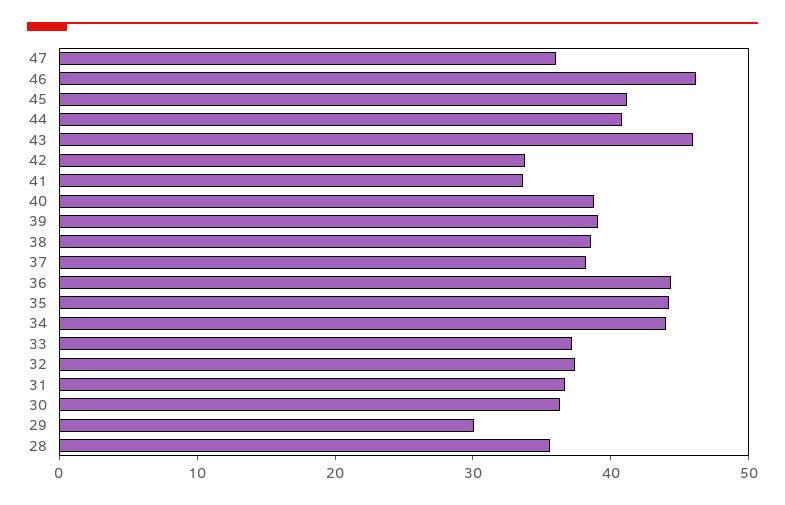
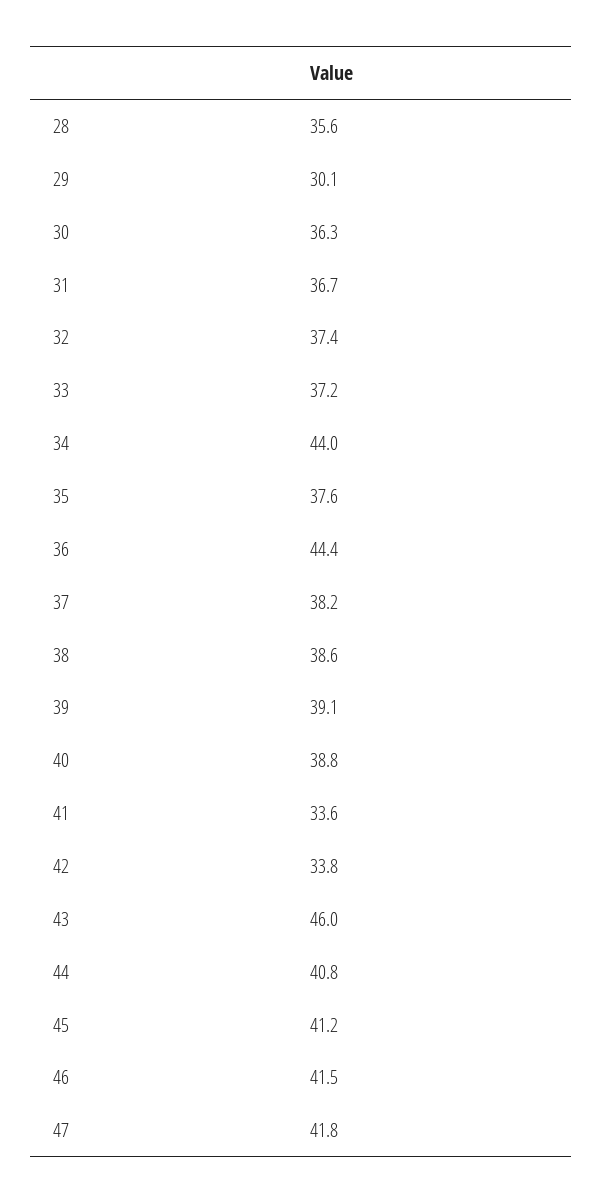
47: 36 -> 41.8
46: 46 -> 41.5
35: 44 -> 37.6

